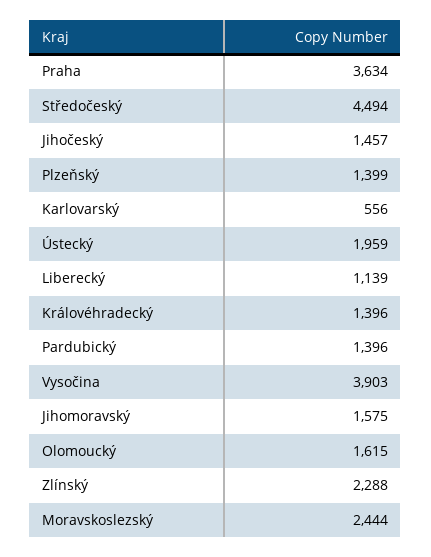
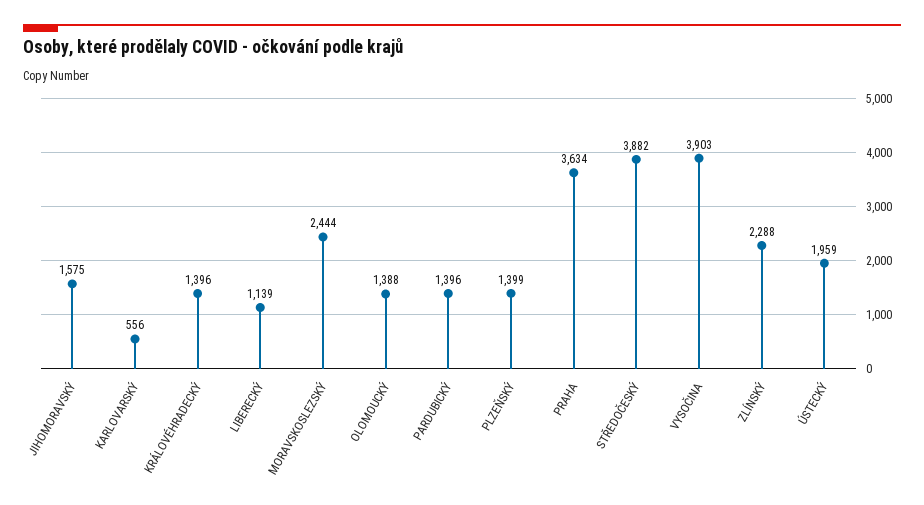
Středočeský: 4494 -> 3882
Jihočeský: 1457 -> none
Olomoucký: 1615 -> 1388

